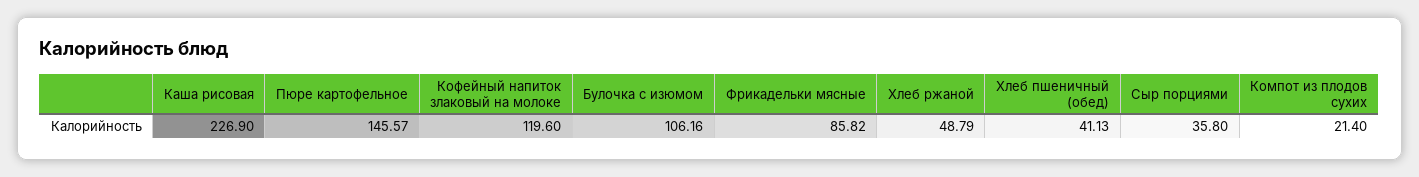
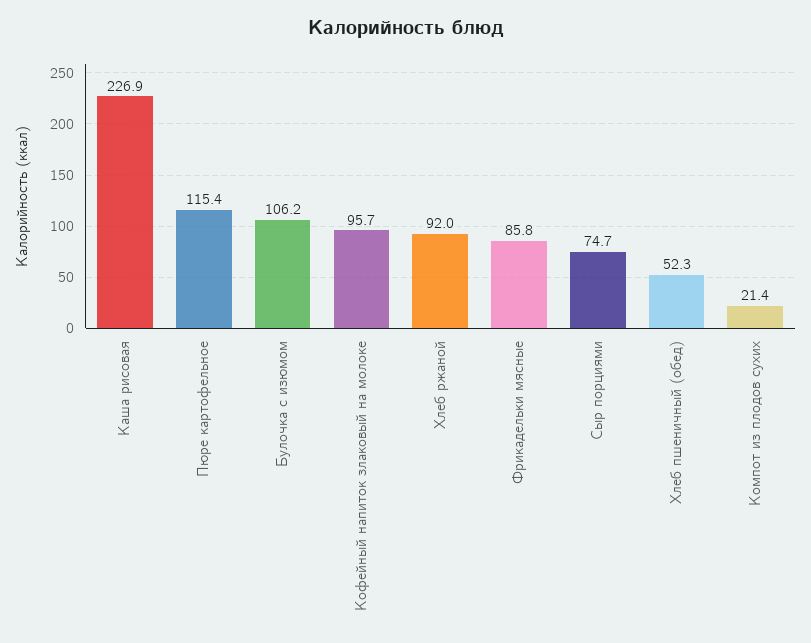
Пюре картофельное: 145.57 -> 115.4
Кофейный напиток злаковый на молоке: 119.6 -> 95.7
Хлеб ржаной: 48.79 -> 92
Хлеб пшеничный (обед): 41.13 -> 52.3
Сыр порциями: 35.8 -> 74.7

